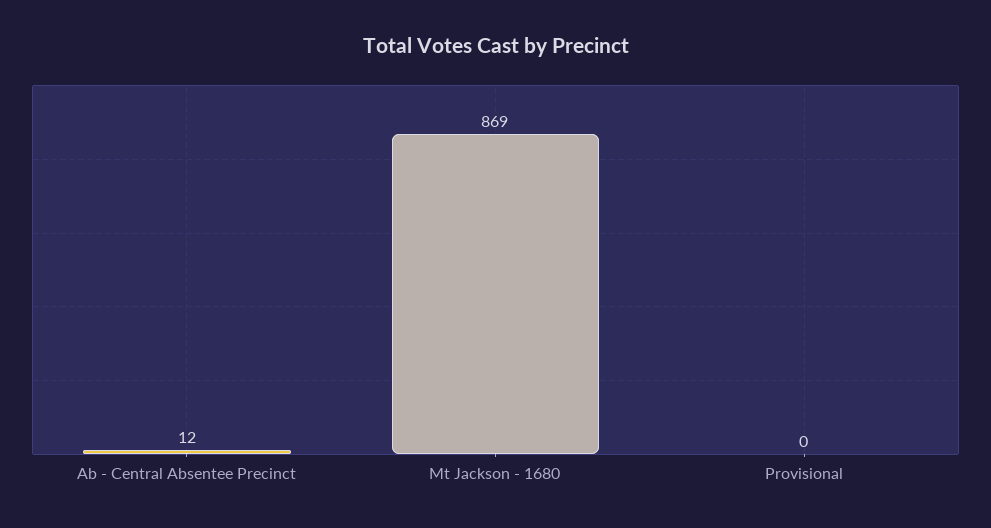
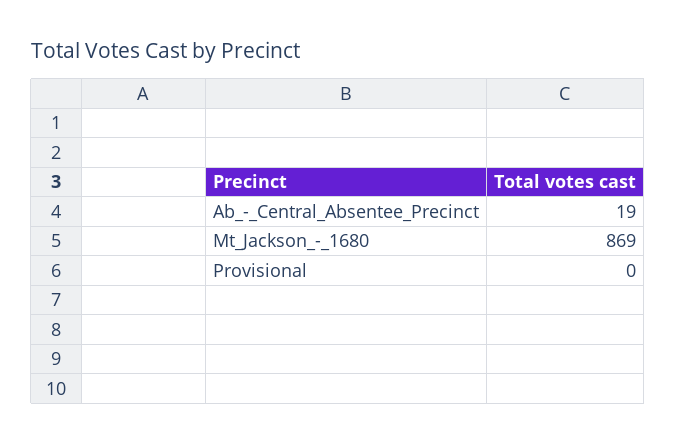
Ab - Central Absentee Precinct: 12 -> 19

